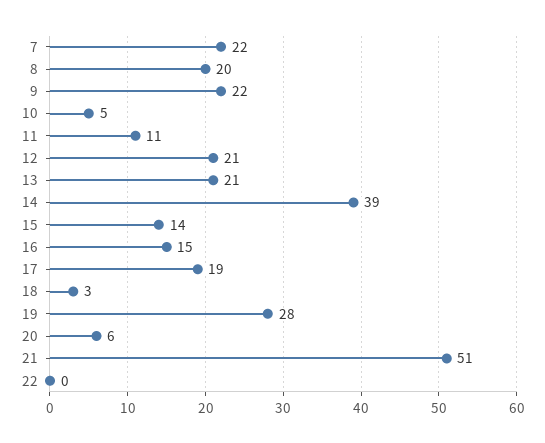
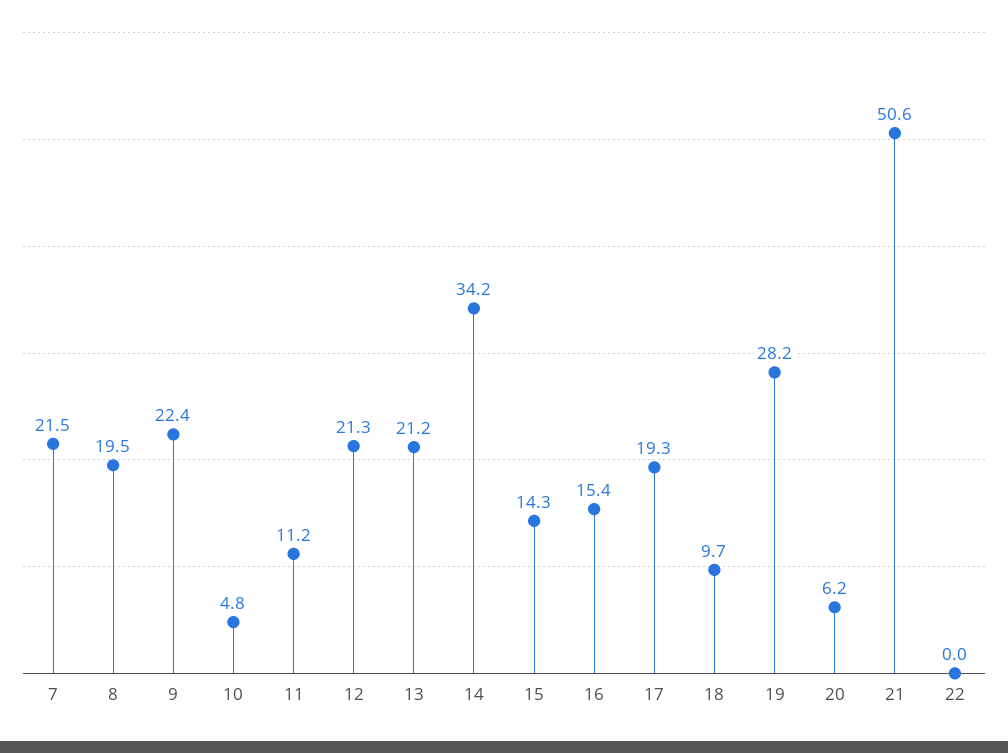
14: 39 -> 34.2
18: 3 -> 9.7

